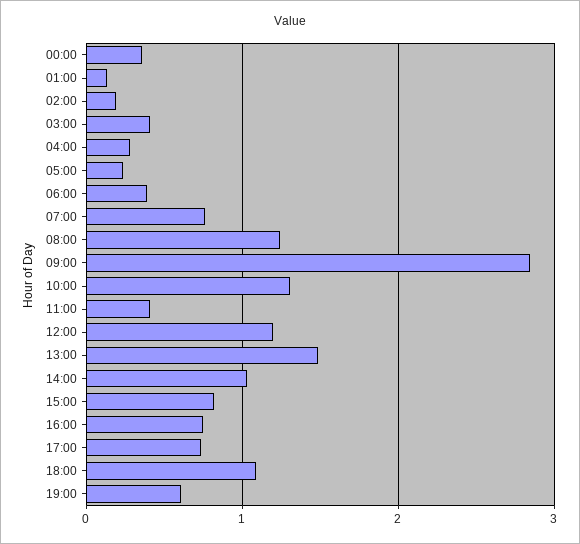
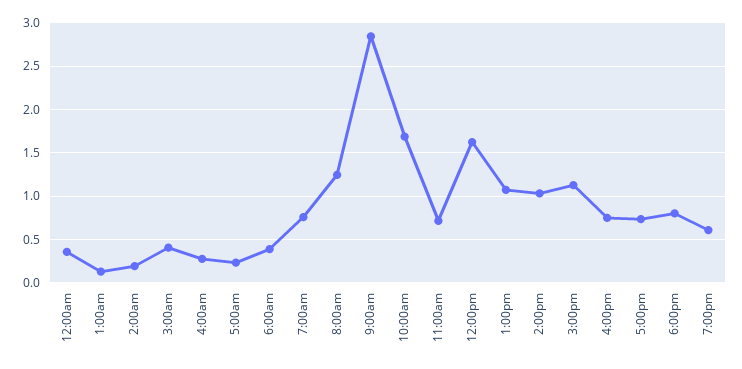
10:00: 1.3 -> 1.7
11:00: 0.4 -> 0.7
12:00: 1.2 -> 1.6
13:00: 1.5 -> 1.1
15:00: 0.8 -> 1.1
18:00: 1.1 -> 0.8

